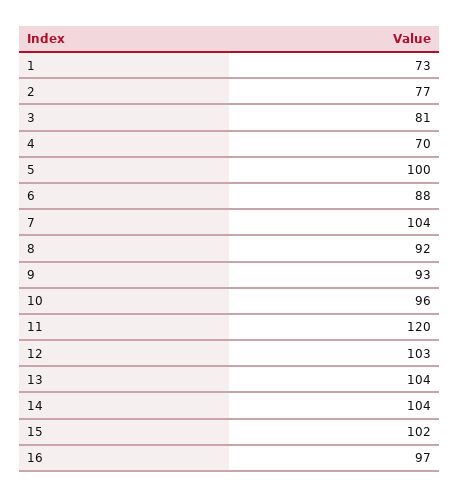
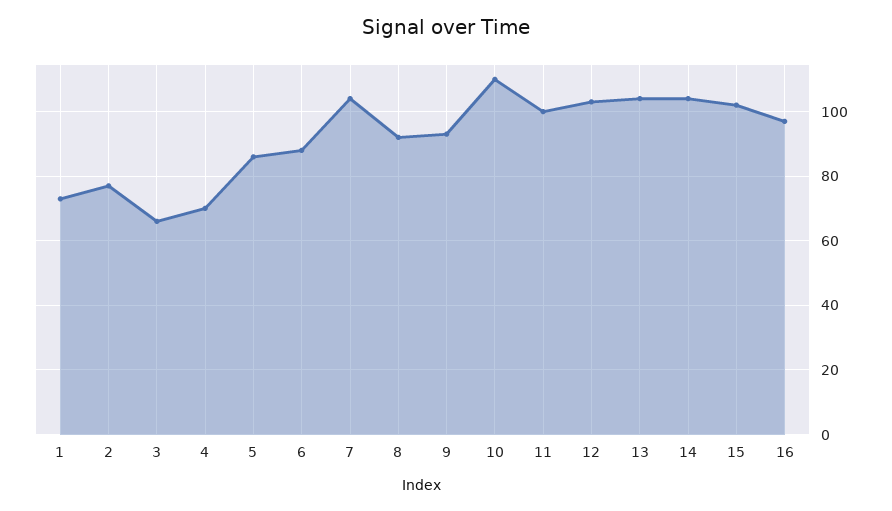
3: 81 -> 65
5: 100 -> 85
10: 96 -> 110
11: 120 -> 100

